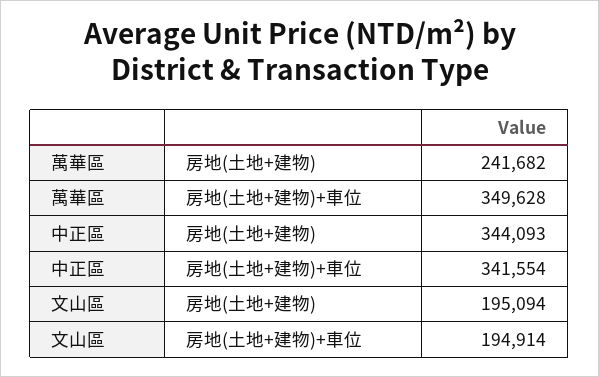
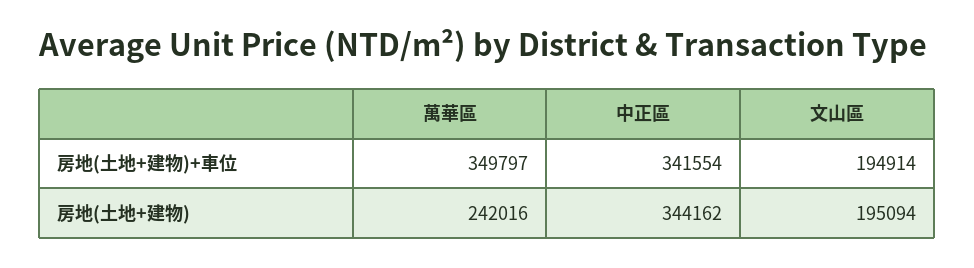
萬華區, 房地(土地+建物): 241682 -> 242016
萬華區, 房地(土地+建物)+車位: 349628 -> 349797
中正區, 房地(土地+建物): 344093 -> 344162

